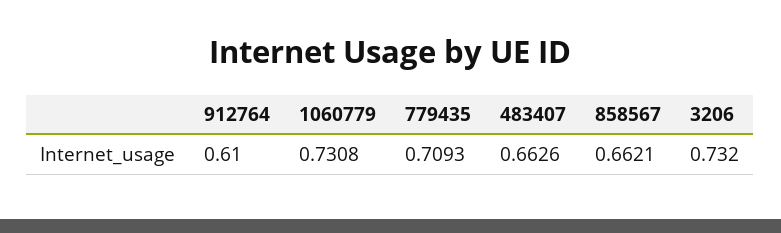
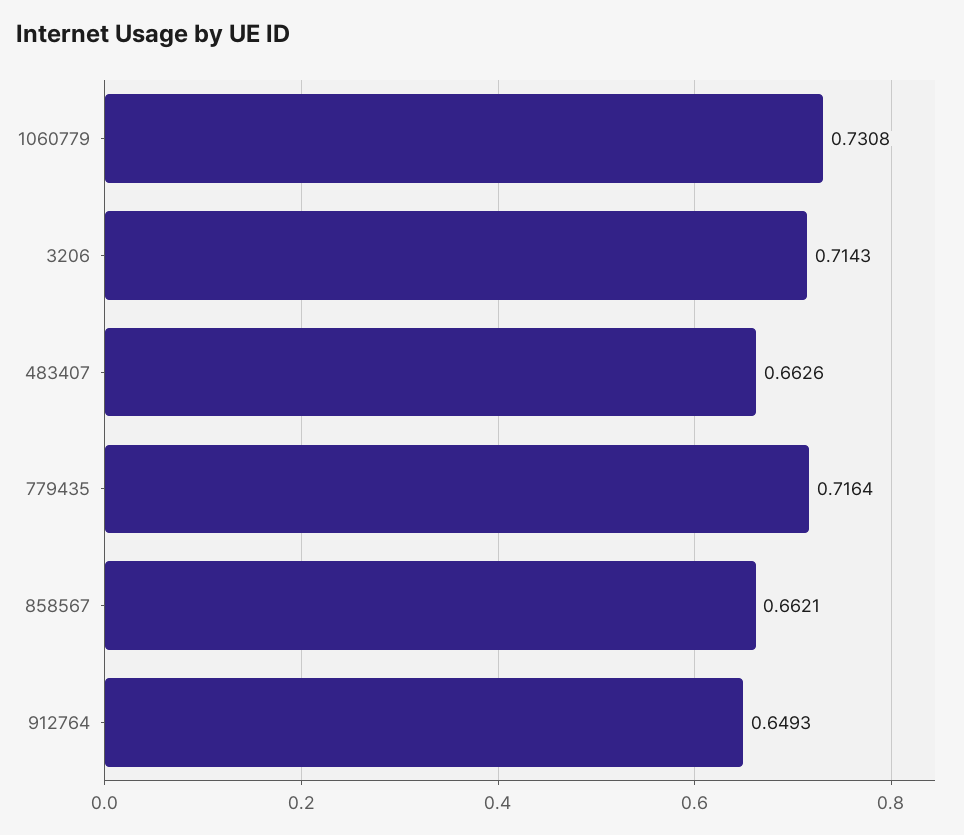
912764: 0.61 -> 0.6493
779435: 0.7093 -> 0.7164
3206: 0.732 -> 0.7143

